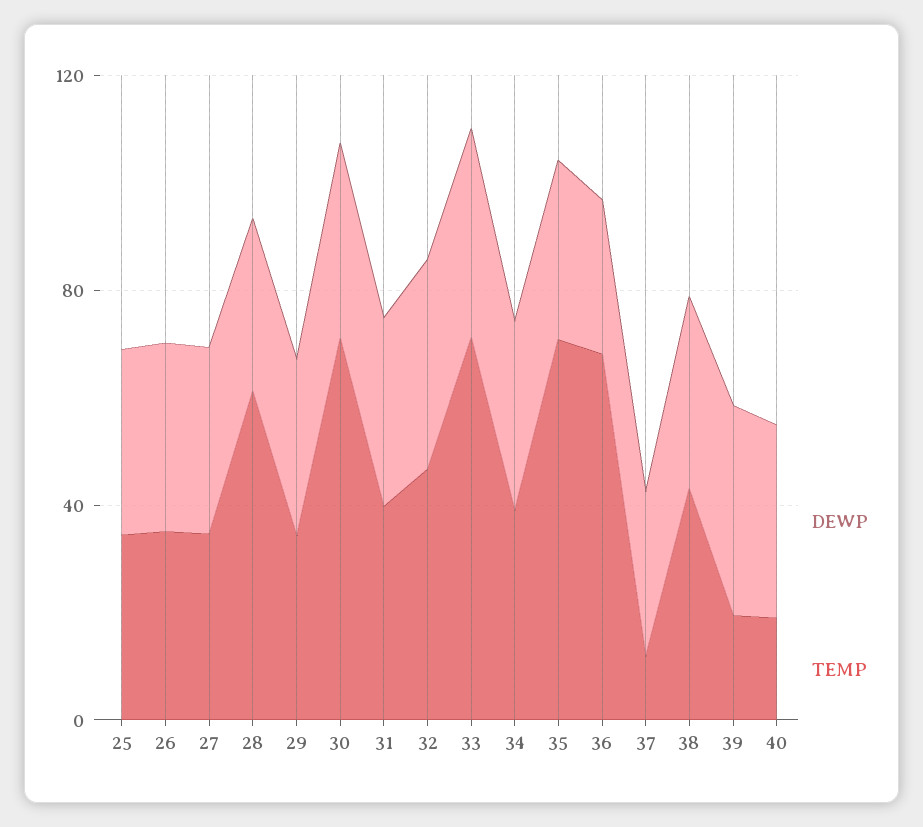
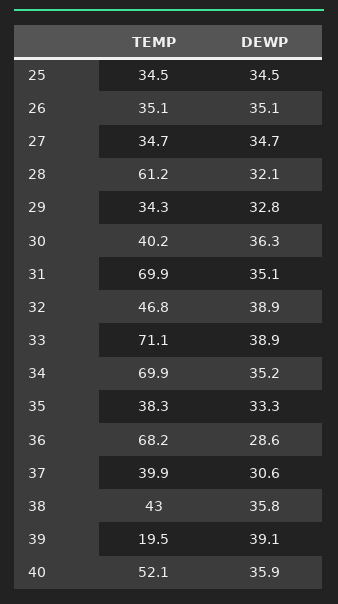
TEMP, 30: 70 -> 40.2
TEMP, 31: 40 -> 69.9
TEMP, 34: 40 -> 69.9
TEMP, 35: 70 -> 38.3
TEMP, 37: 10 -> 39.9
TEMP, 40: 20 -> 52.1

